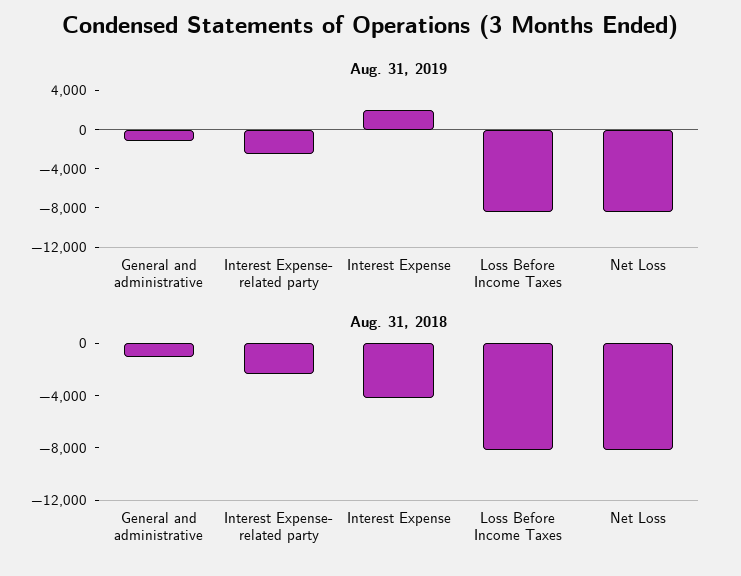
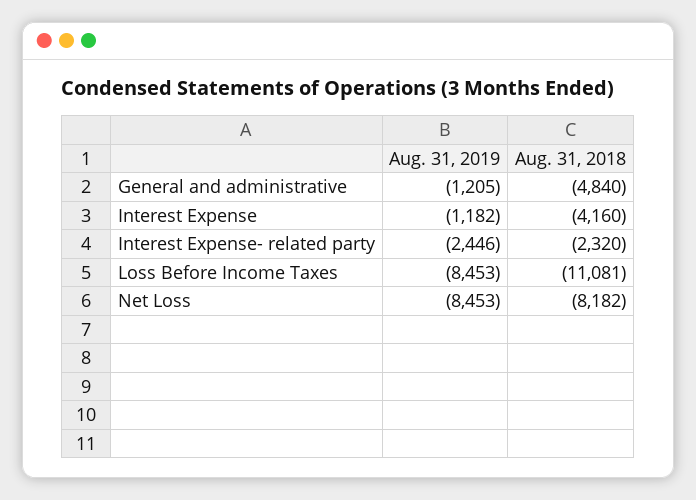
Aug. 31, 2019, Interest Expense: 2000 -> -1182
Aug. 31, 2018, General and administrative: -1000 -> -4840
Aug. 31, 2018, Loss Before Income Taxes: -8000 -> -11081

